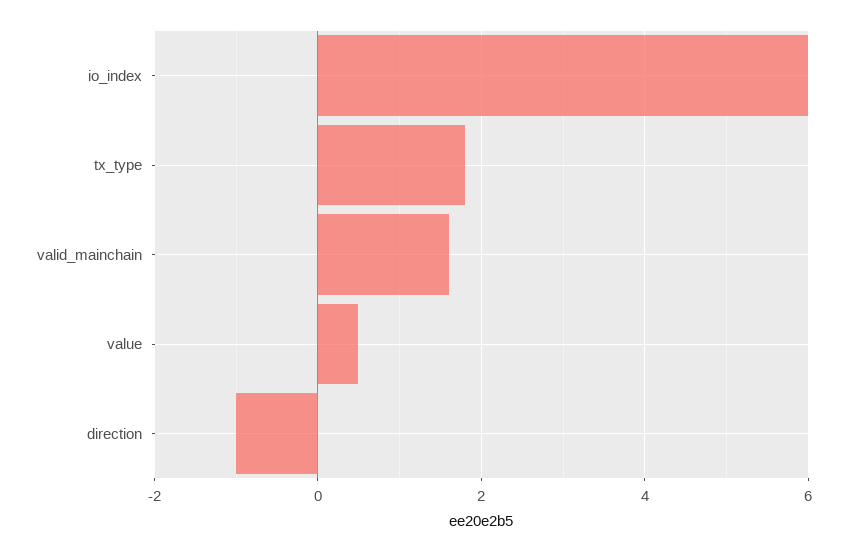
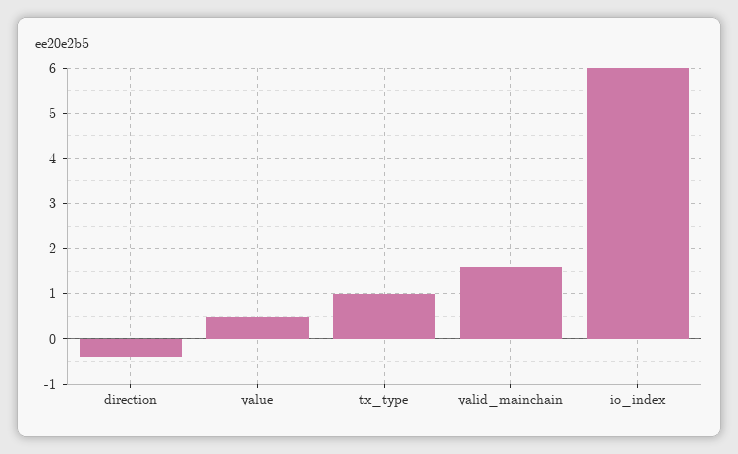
tx_type: 1.8 -> 1
direction: -1 -> -0.4

